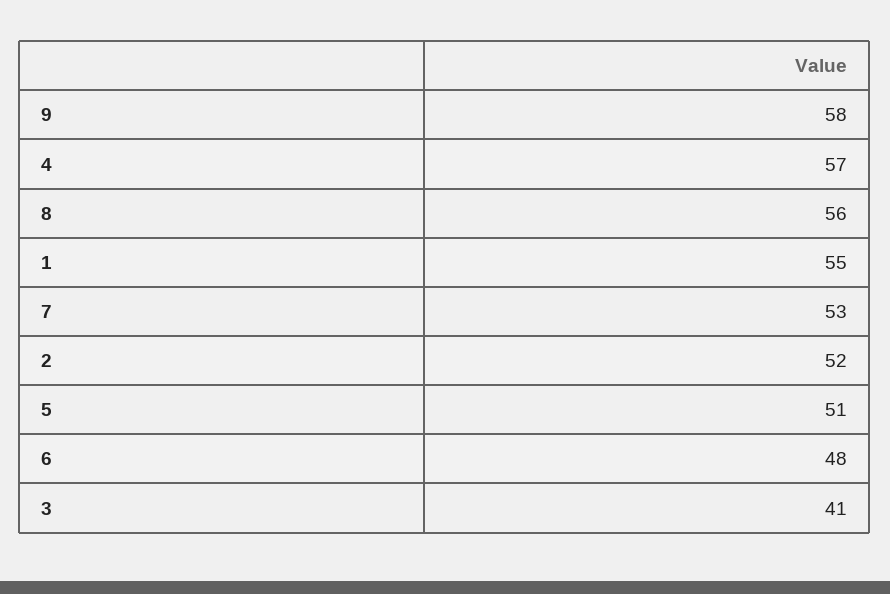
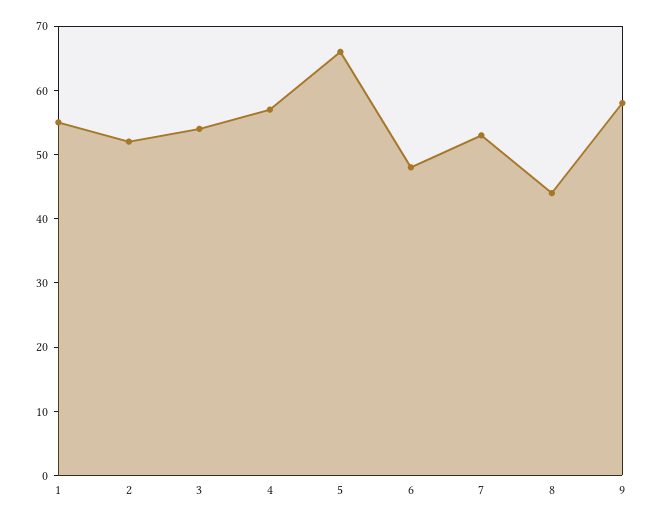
8: 56 -> 45
5: 51 -> 65
3: 41 -> 55

